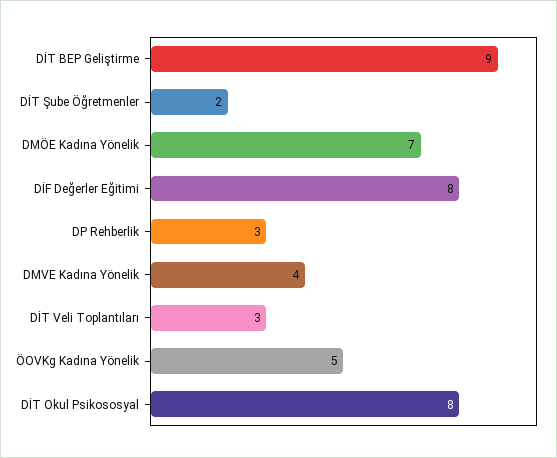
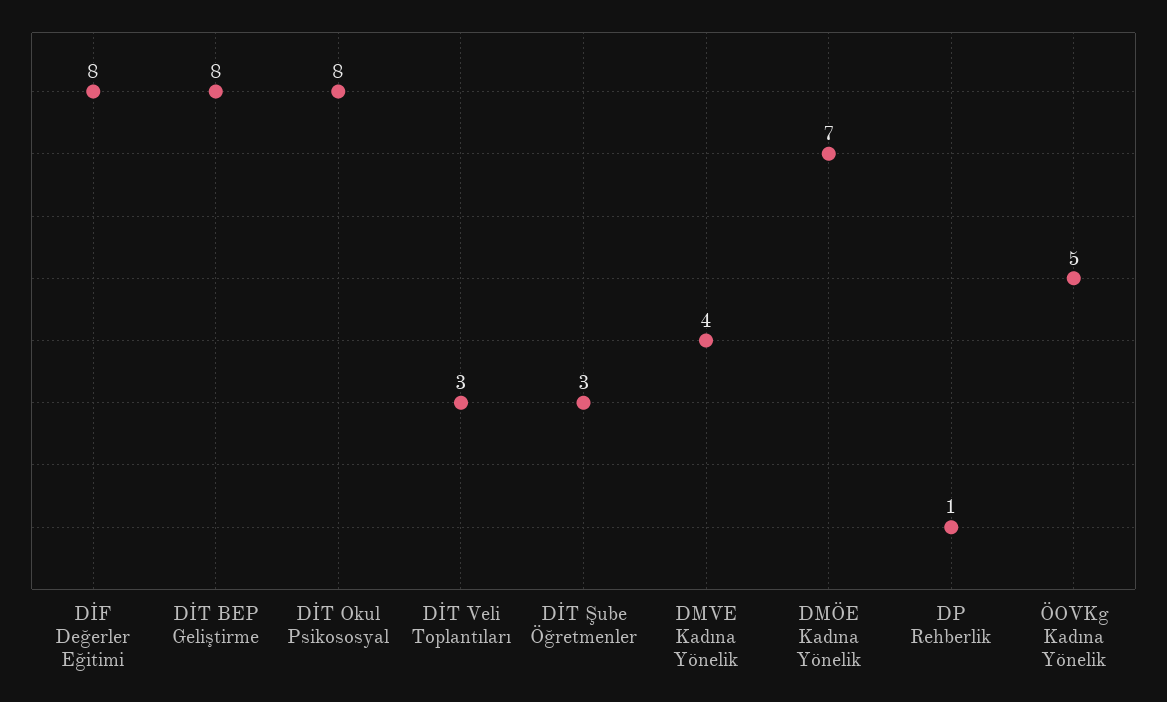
DİT BEP Geliştirme: 9 -> 8
DİT Şube Öğretmenler: 2 -> 3
DP Rehberlik: 3 -> 1

